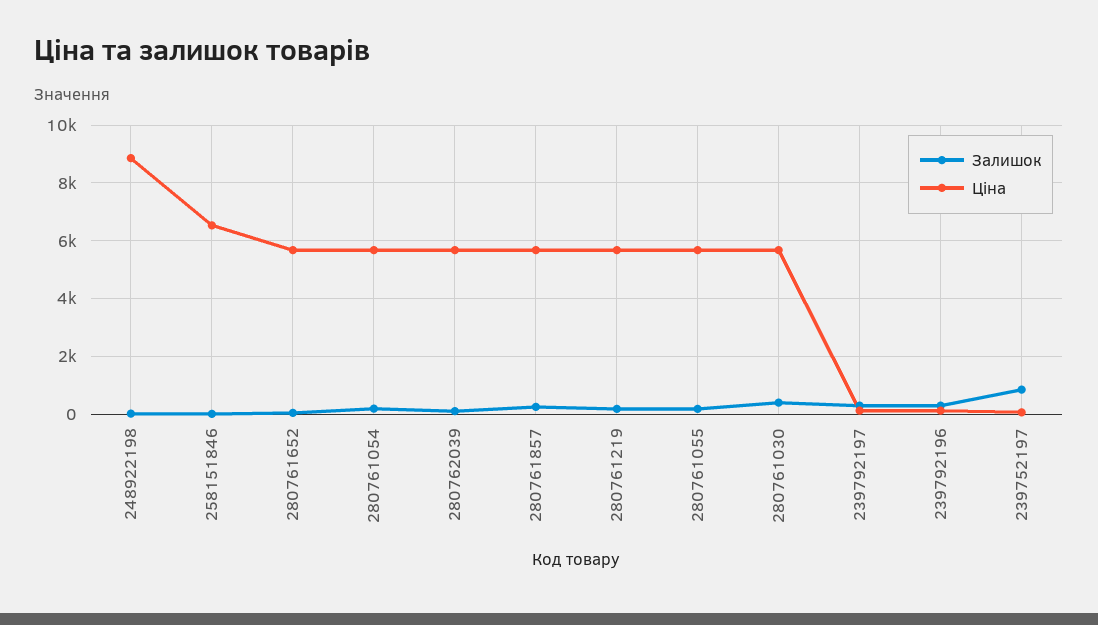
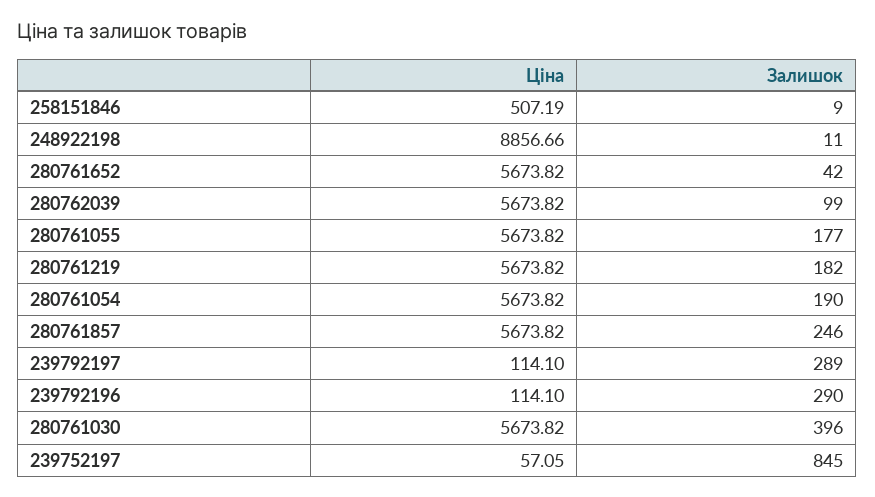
Ціна, 258151846: 6500 -> 507.19

